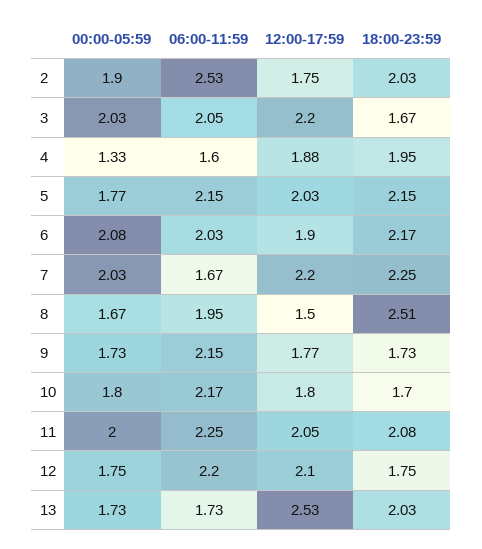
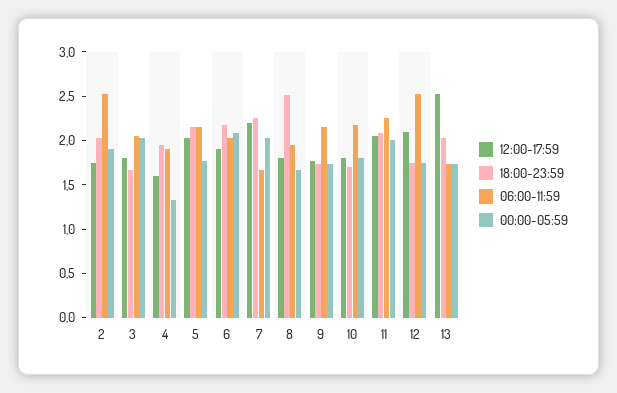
12:00-17:59, 3: 2.2 -> 1.8
06:00-11:59, 4: 1.6 -> 1.9
12:00-17:59, 4: 1.88 -> 1.6
12:00-17:59, 8: 1.5 -> 1.8
06:00-11:59, 12: 2.2 -> 2.5

